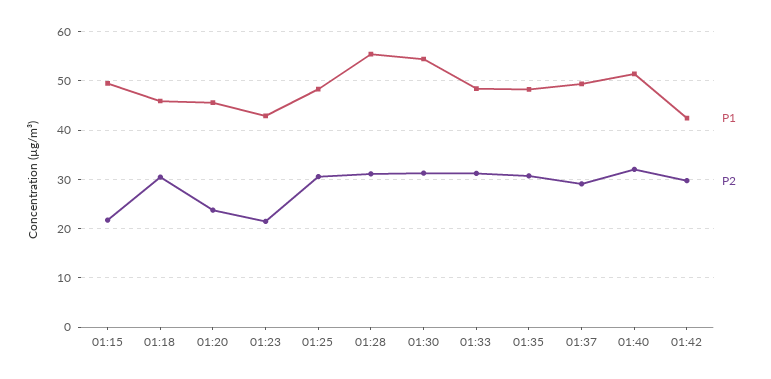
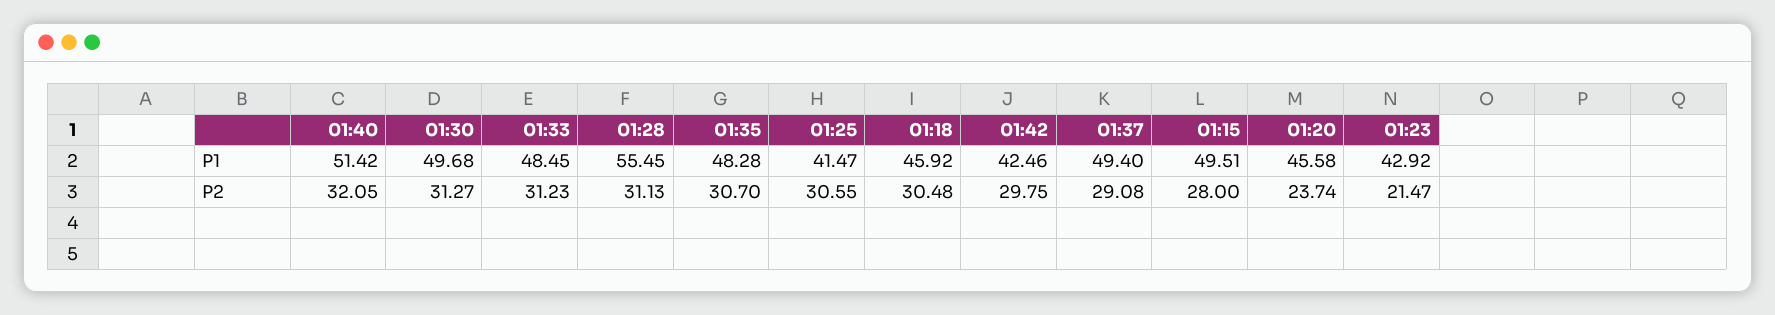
P2, 01:15: 22 -> 28
P1, 01:25: 48 -> 41.47
P1, 01:30: 54 -> 49.68

